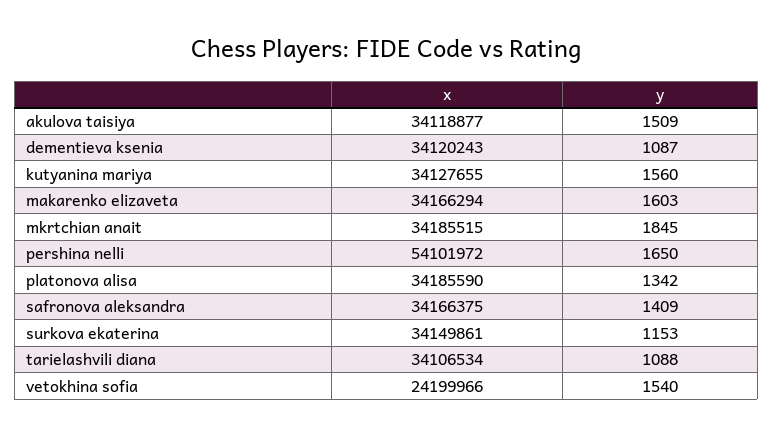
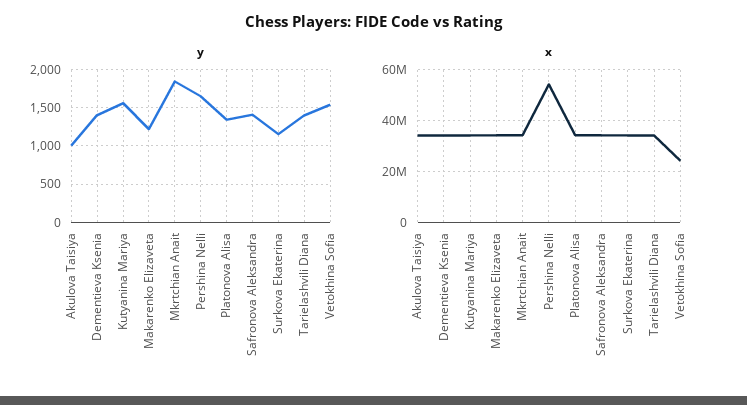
y, akulova taisiya: 1509 -> 1000
y, dementieva ksenia: 1087 -> 1400
y, makarenko elizaveta: 1603 -> 1200
y, tarielashvili diana: 1088 -> 1400

